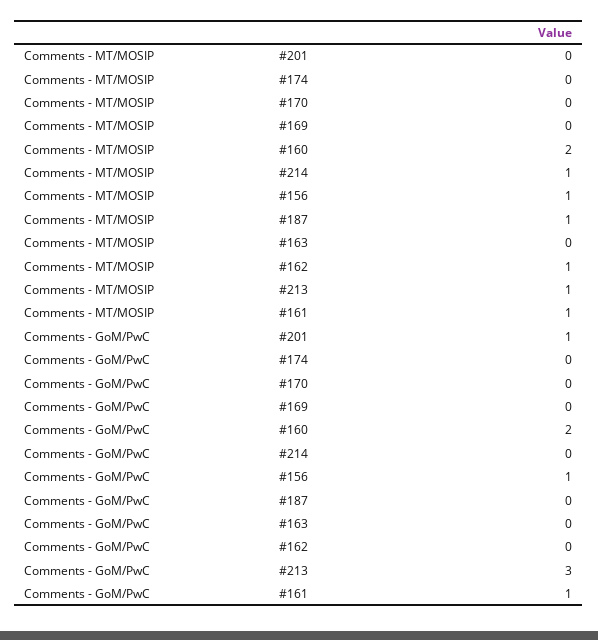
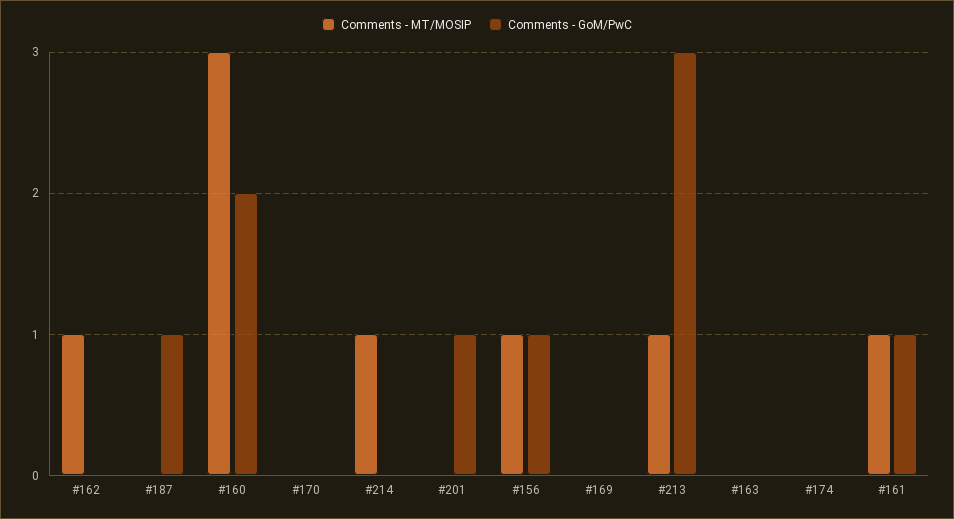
Comments - MT/MOSIP, #160: 2 -> 3
Comments - MT/MOSIP, #187: 1 -> 0
Comments - GoM/PwC, #187: 0 -> 1

